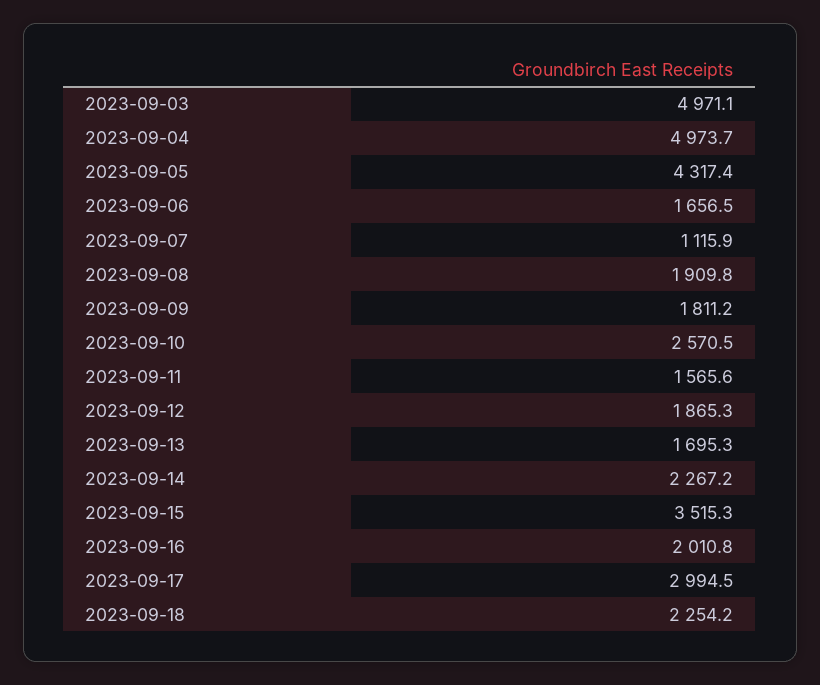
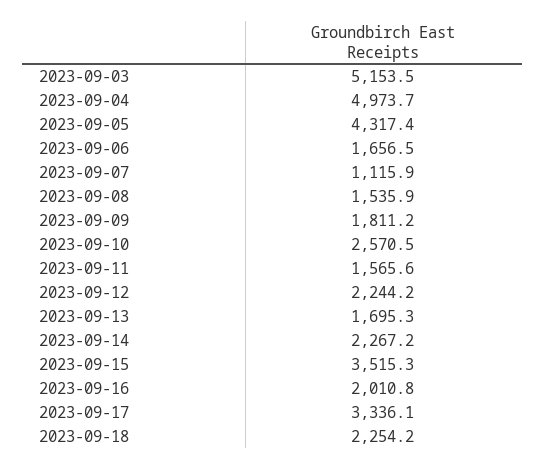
2023-09-03: 4971.1 -> 5153.5
2023-09-08: 1909.8 -> 1535.9
2023-09-12: 1865.3 -> 2244.2
2023-09-17: 2994.5 -> 3336.1

